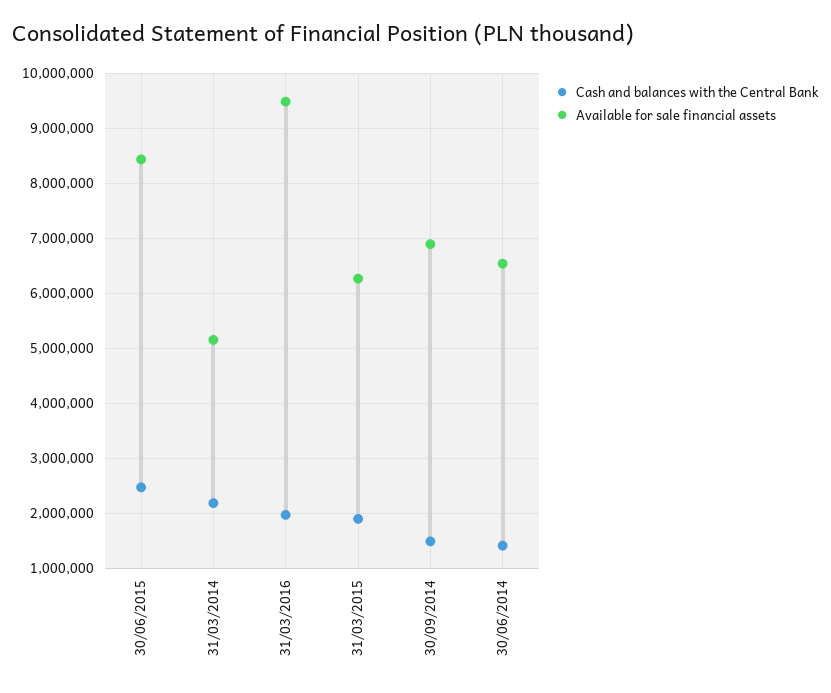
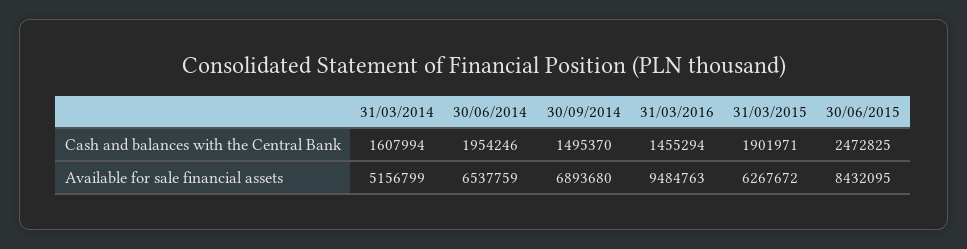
Cash and balances with the Central Bank, 31/03/2014: 2200000 -> 1607994
Cash and balances with the Central Bank, 31/03/2016: 2000000 -> 1455294
Cash and balances with the Central Bank, 30/06/2014: 1400000 -> 1954246

